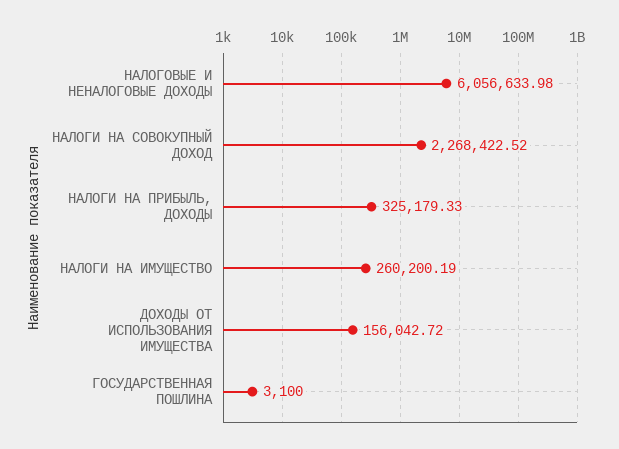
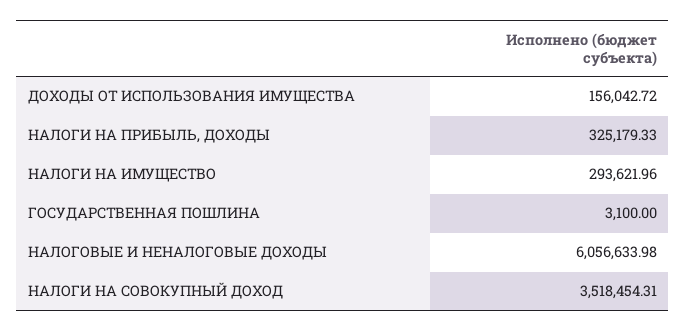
НАЛОГИ НА СОВОКУПНЫЙ ДОХОД: 2268422.52 -> 3518454.31
НАЛОГИ НА ИМУЩЕСТВО: 260200.19 -> 293621.96

